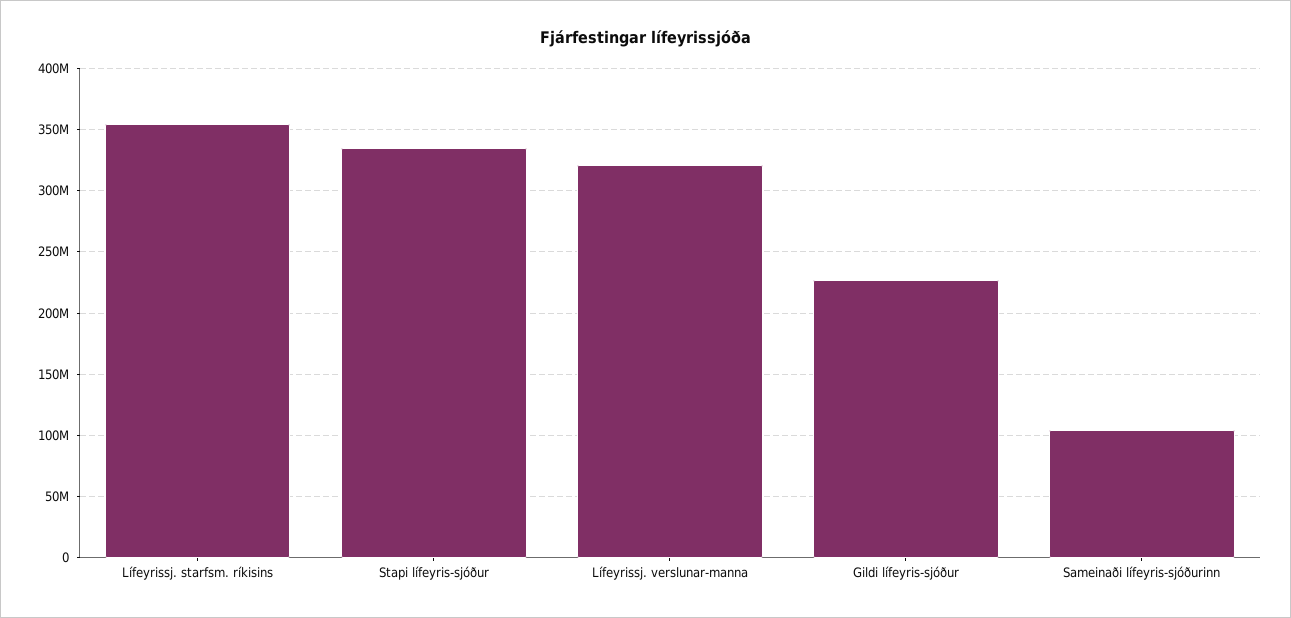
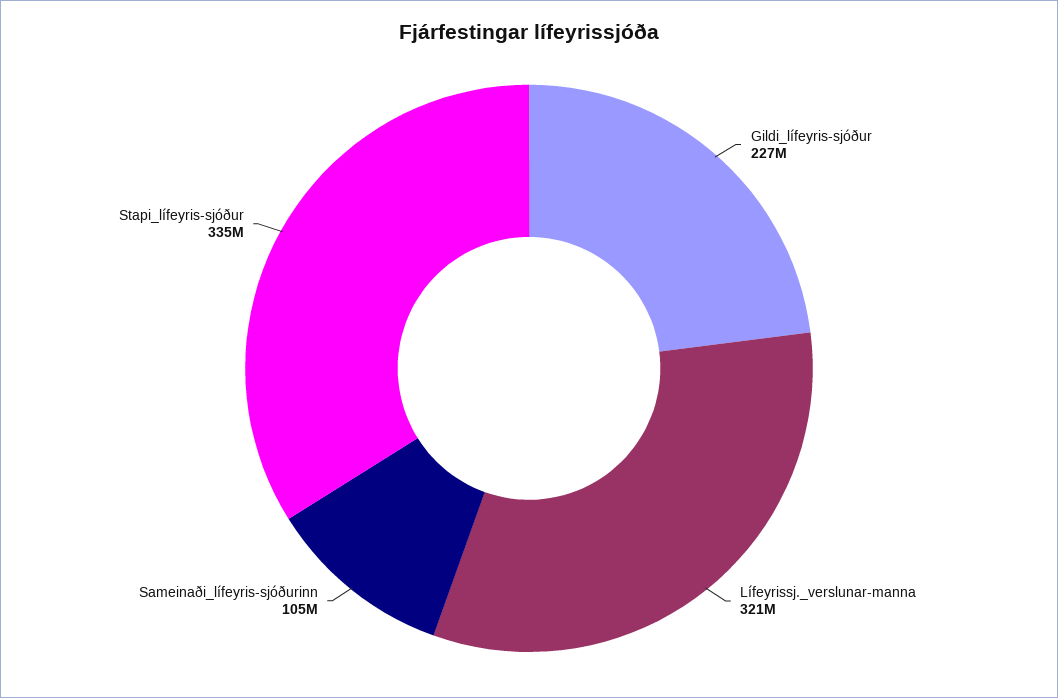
Lífeyrissj. starfsm. ríkisins: 355000000 -> none

